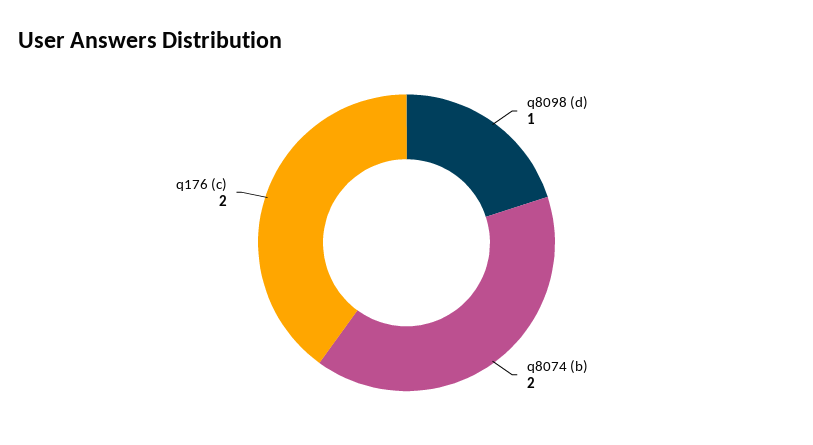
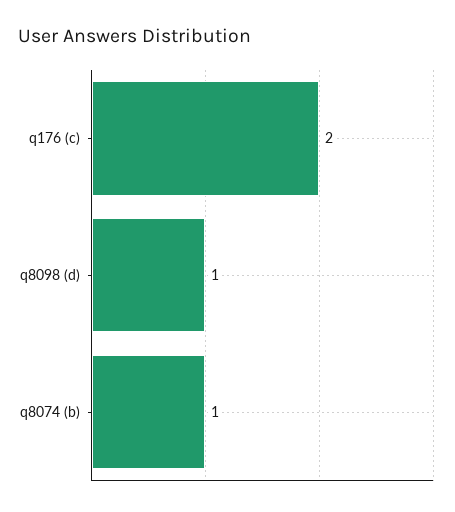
q8074 (b): 2 -> 1

